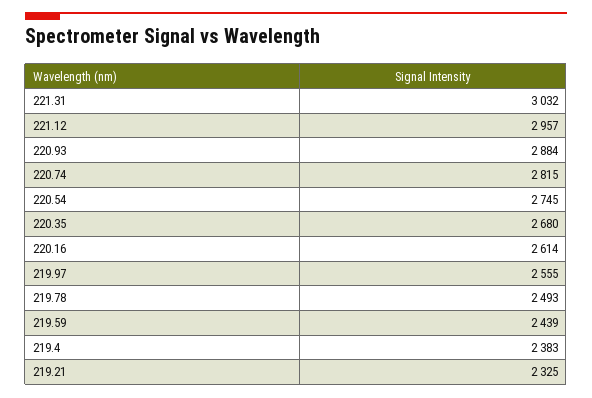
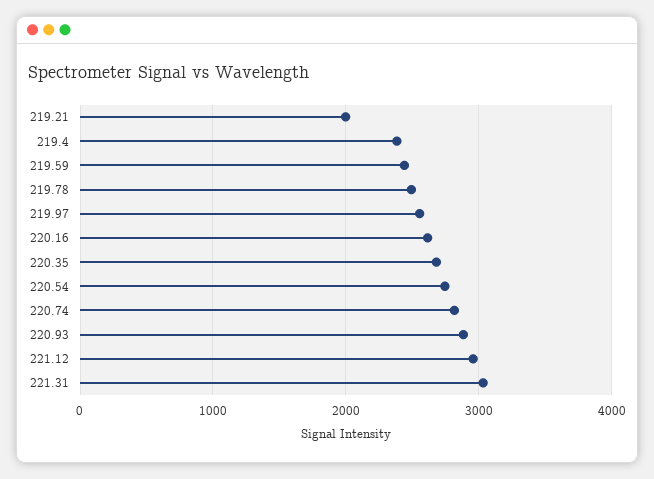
219.21: 2325 -> 2000

